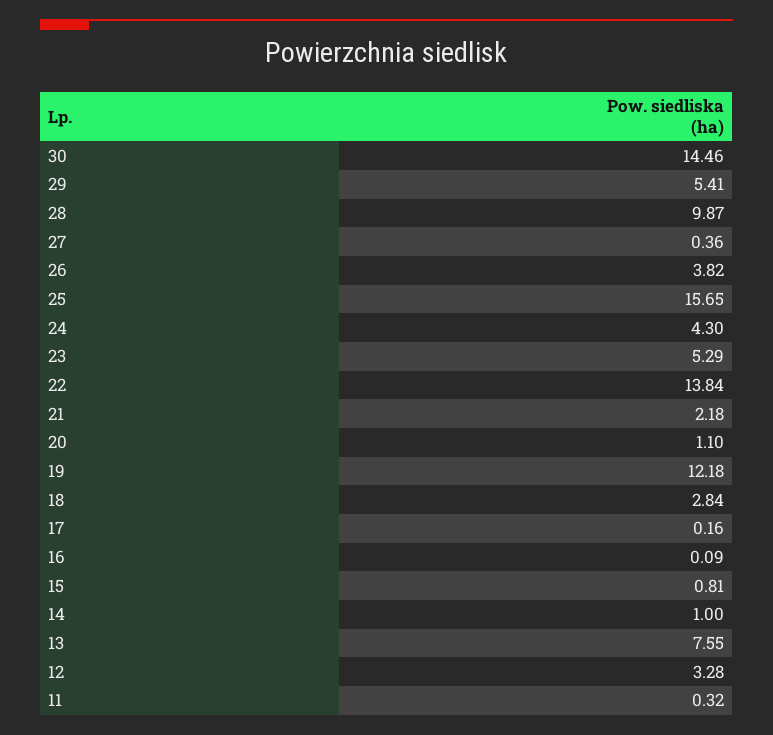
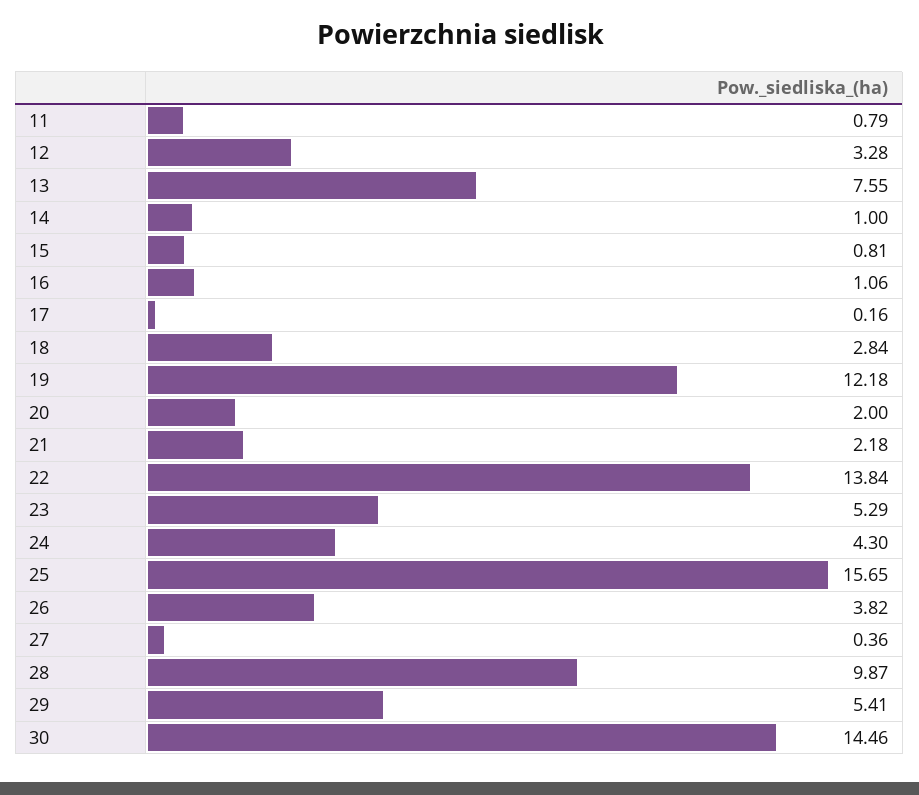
20: 1.1 -> 2
16: 0.09 -> 1.06
11: 0.32 -> 0.79

